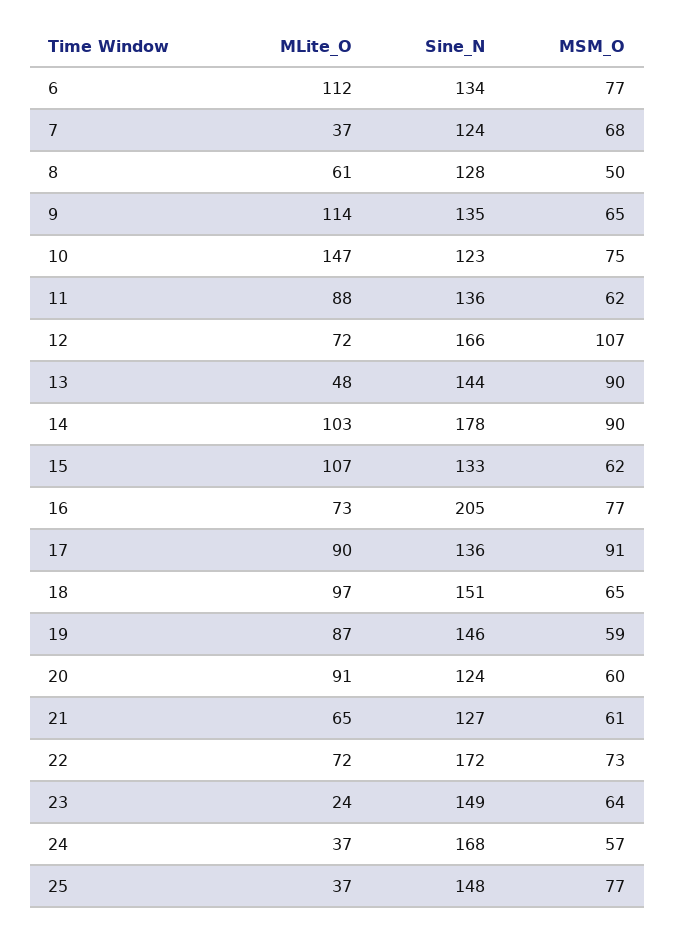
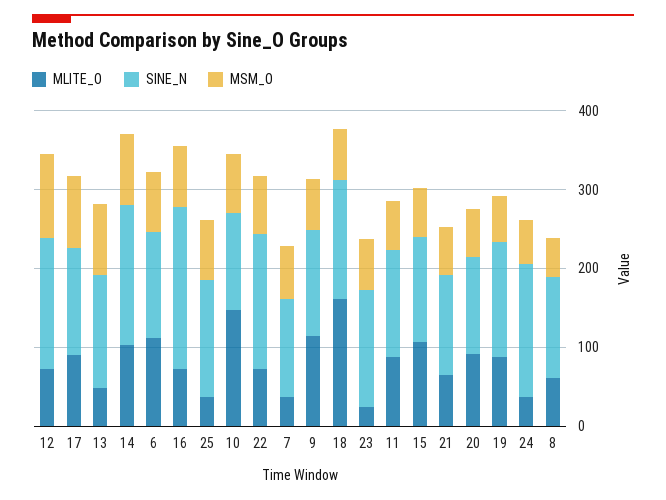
MLite_O, 18: 97 -> 160

